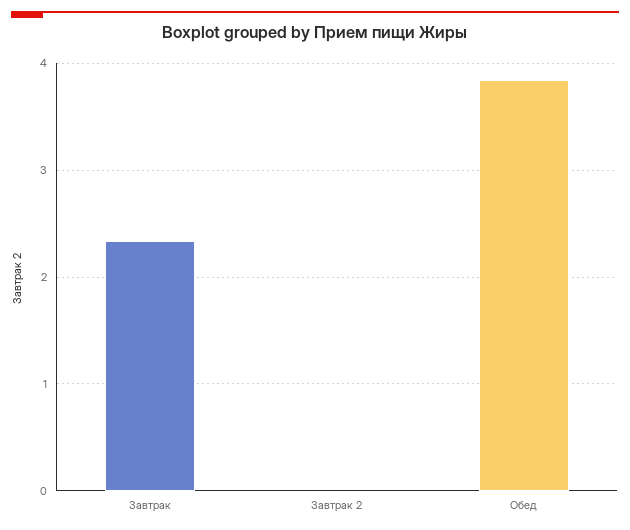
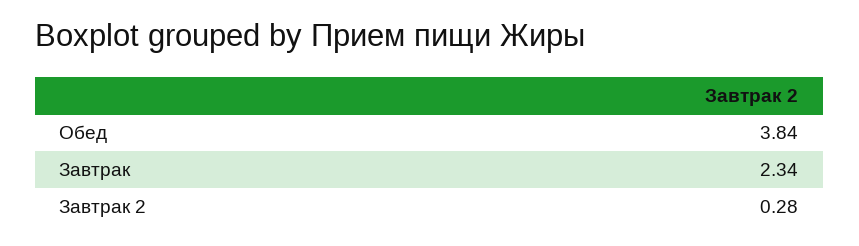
Завтрак 2: 0 -> 0.28

